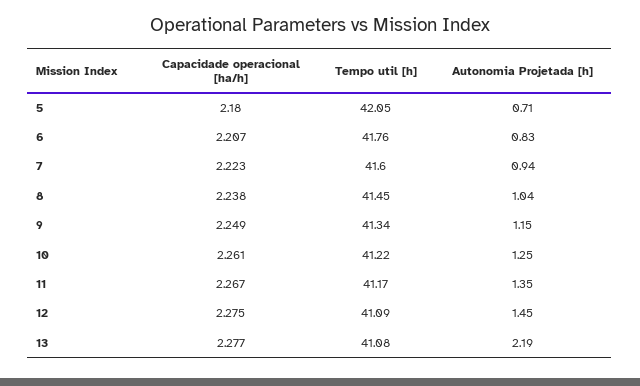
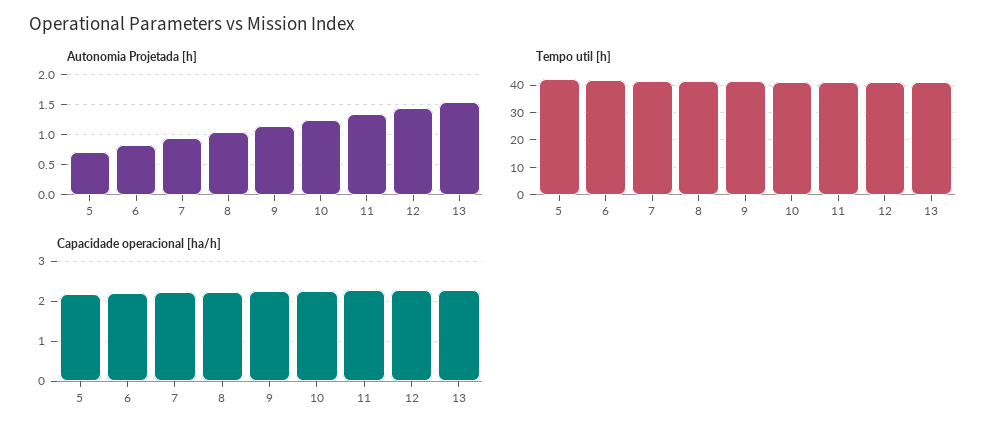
Autonomia Projetada [h], 13: 2.19 -> 1.5

